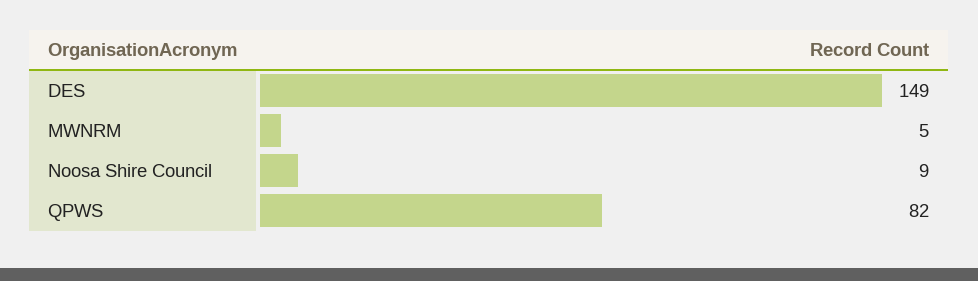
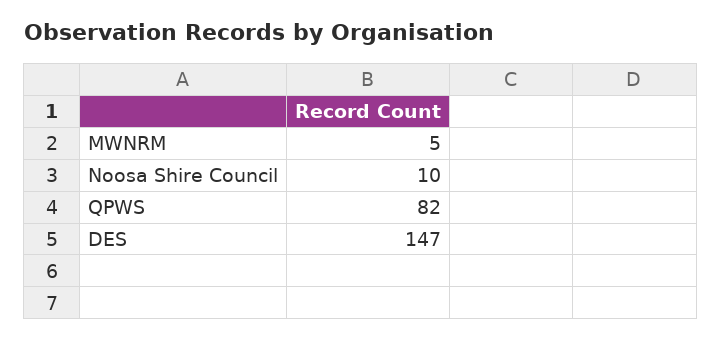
DES: 149 -> 147
Noosa Shire Council: 9 -> 10

